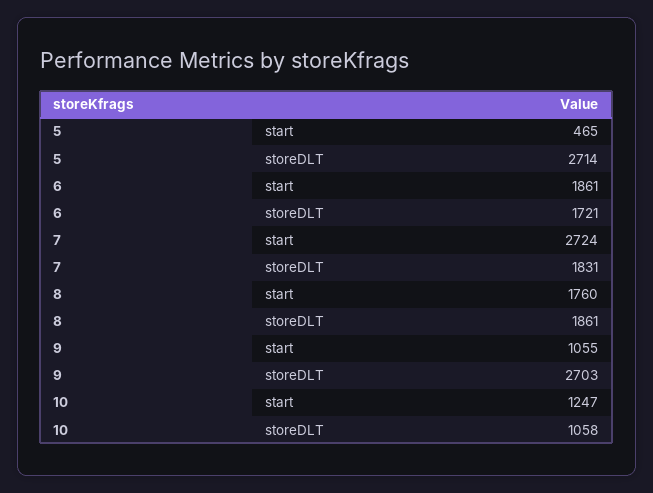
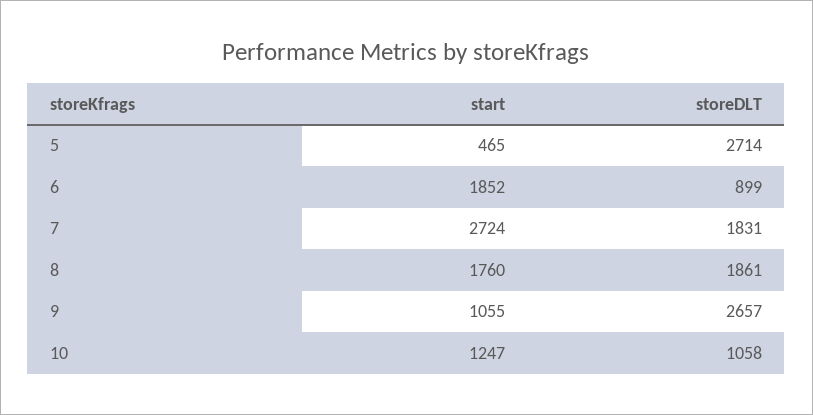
6, start: 1861 -> 1852
6, storeDLT: 1721 -> 899
9, storeDLT: 2703 -> 2657

